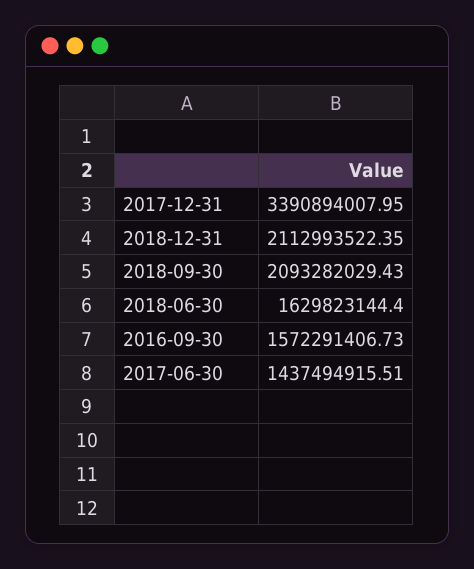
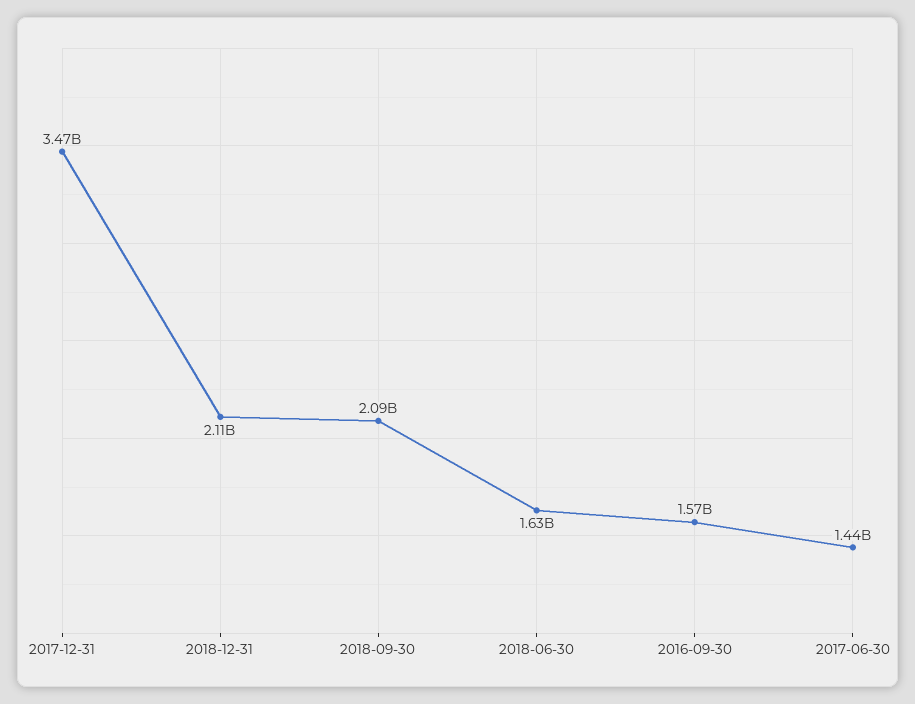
2017-12-31: 3390894007.95 -> 3470000000

